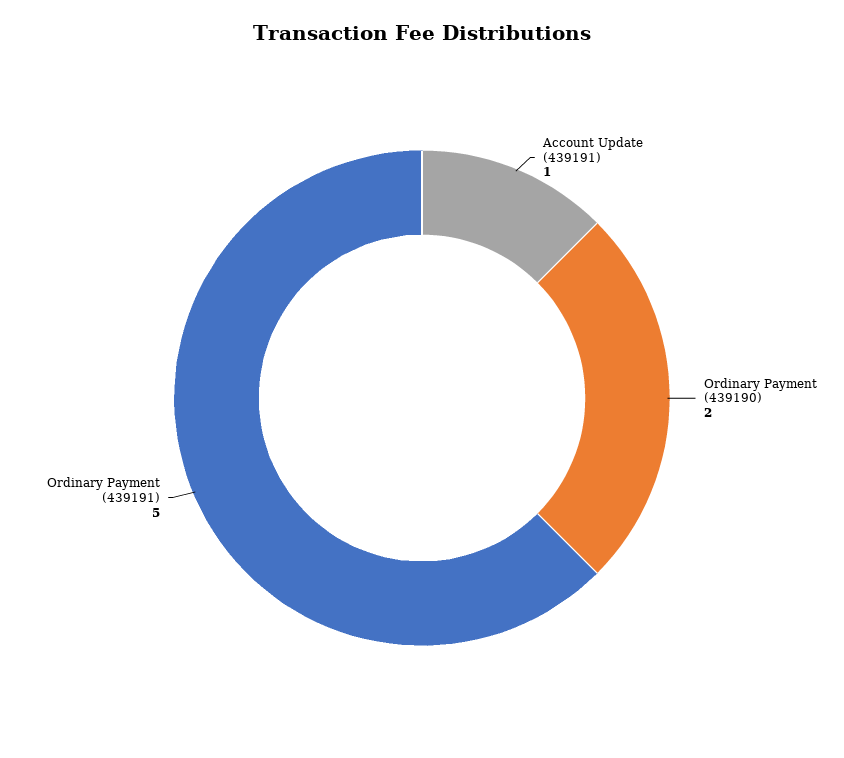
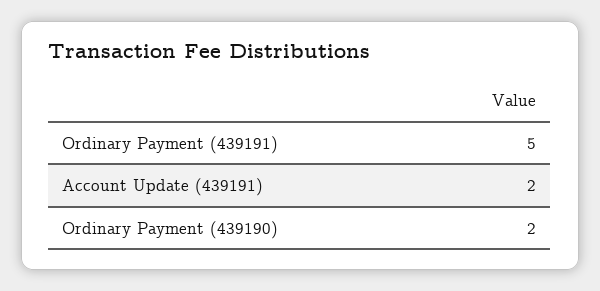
Account Update (439191): 1 -> 2

